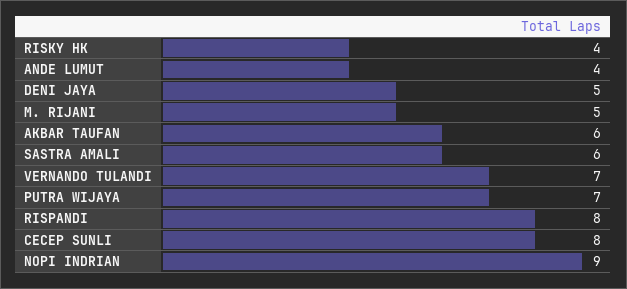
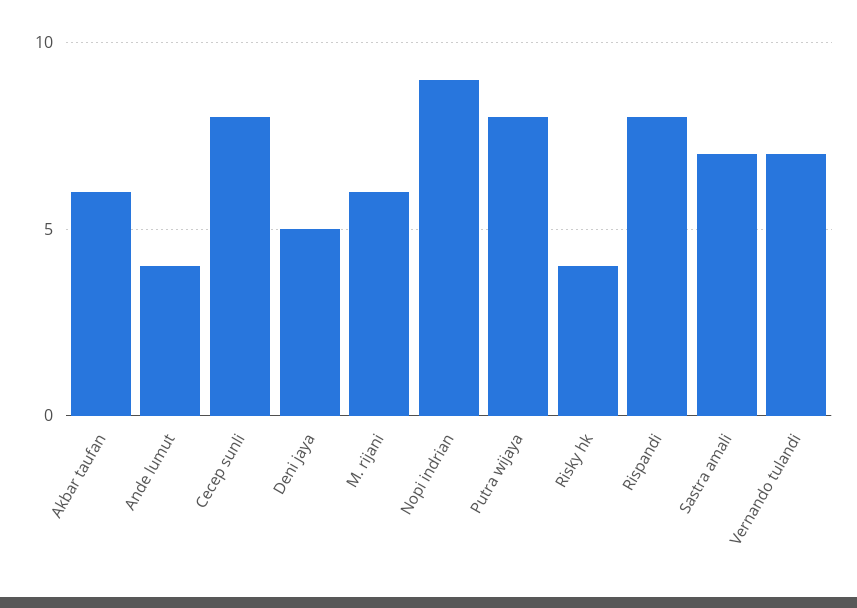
M. RIJANI: 5 -> 6
SASTRA AMALI: 6 -> 7
PUTRA WIJAYA: 7 -> 8

